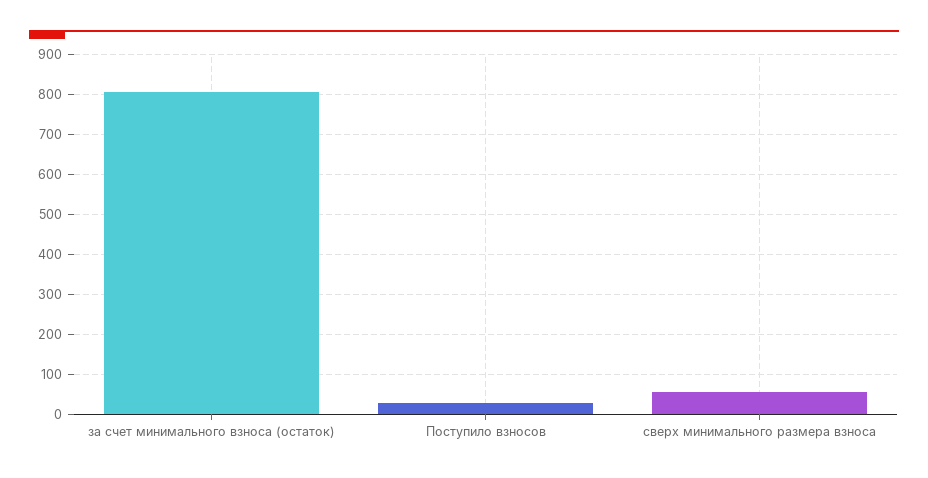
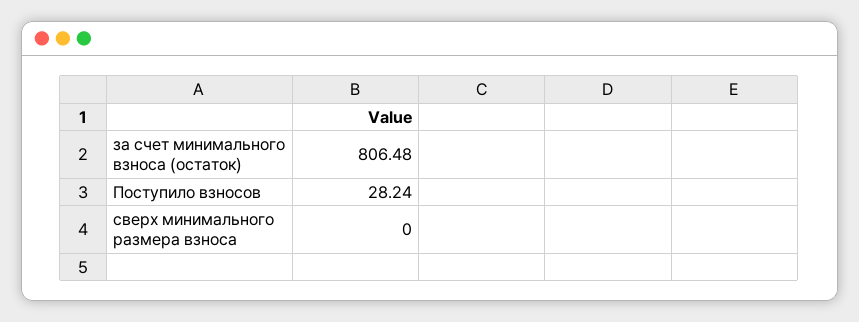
сверх минимального размера взноса: 60 -> 0

